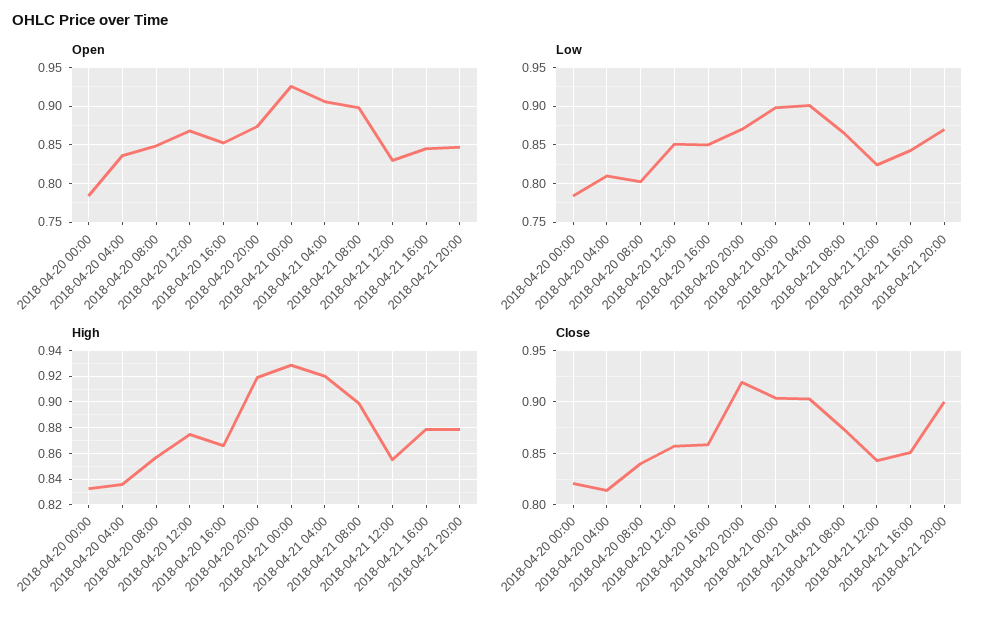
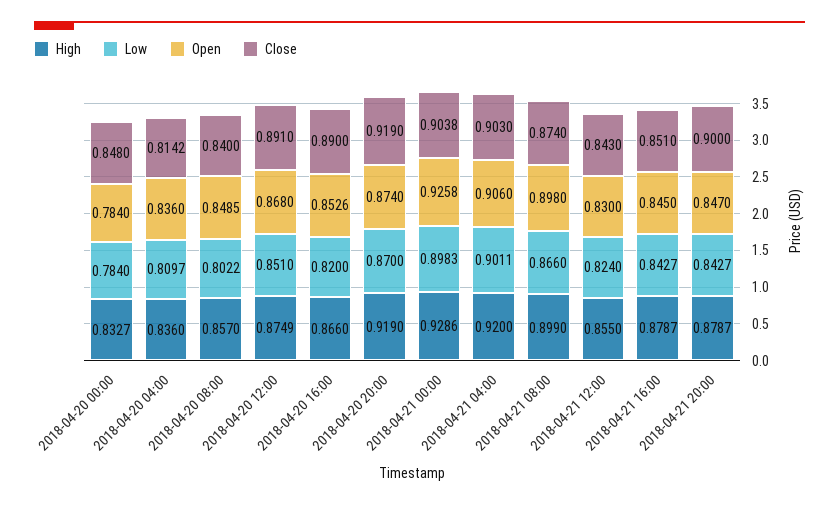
Low, 2018-04-20 16:00: 0.85 -> 0.82
Low, 2018-04-21 20:00: 0.87 -> 0.8427
Close, 2018-04-20 00:00: 0.82 -> 0.848
Close, 2018-04-20 12:00: 0.86 -> 0.891
Close, 2018-04-20 16:00: 0.86 -> 0.89

